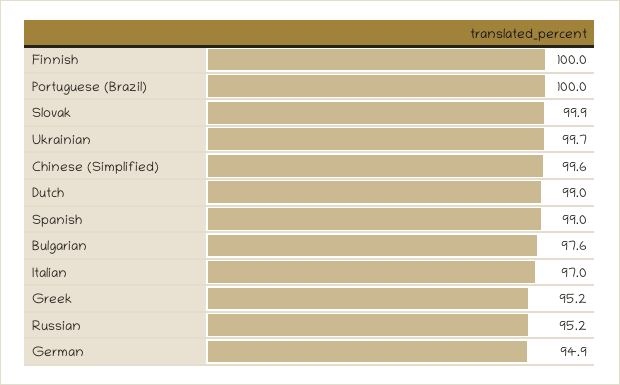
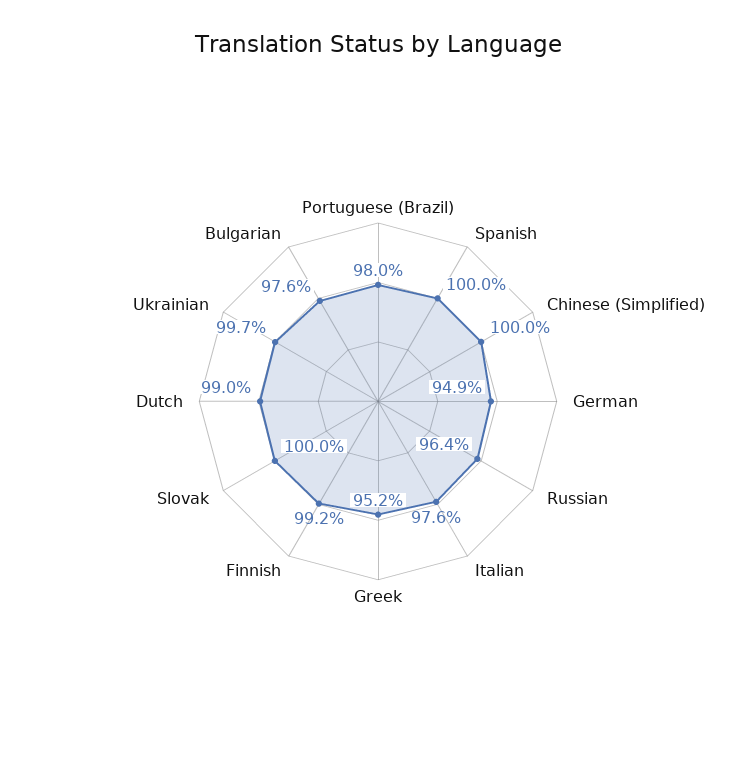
Finnish: 100 -> 99.2
Portuguese (Brazil): 100 -> 98
Slovak: 99.9 -> 100
Chinese (Simplified): 99.6 -> 100
Spanish: 99 -> 100
Italian: 97 -> 97.6
Russian: 95.2 -> 96.4

